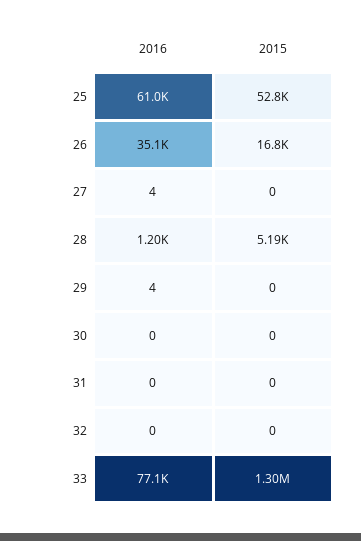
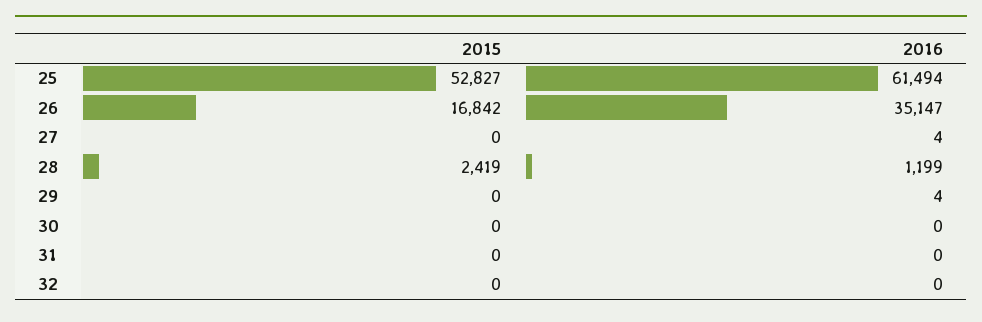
2016, 25: 61000 -> 61494
2015, 28: 5190 -> 2419
2016, 33: 77100 -> none
2015, 33: 1300000 -> none

